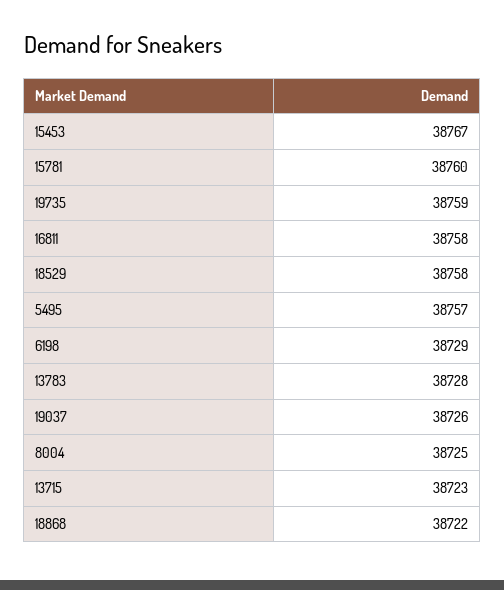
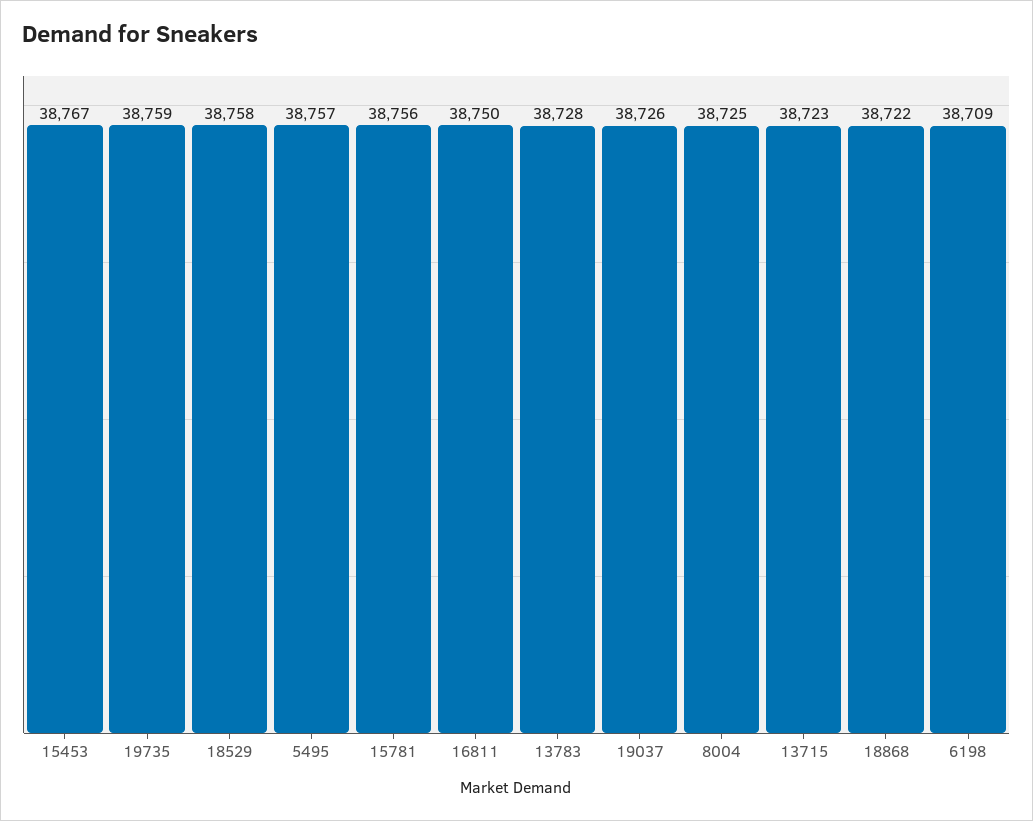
15781: 38760 -> 38756
16811: 38758 -> 38750
6198: 38729 -> 38709

